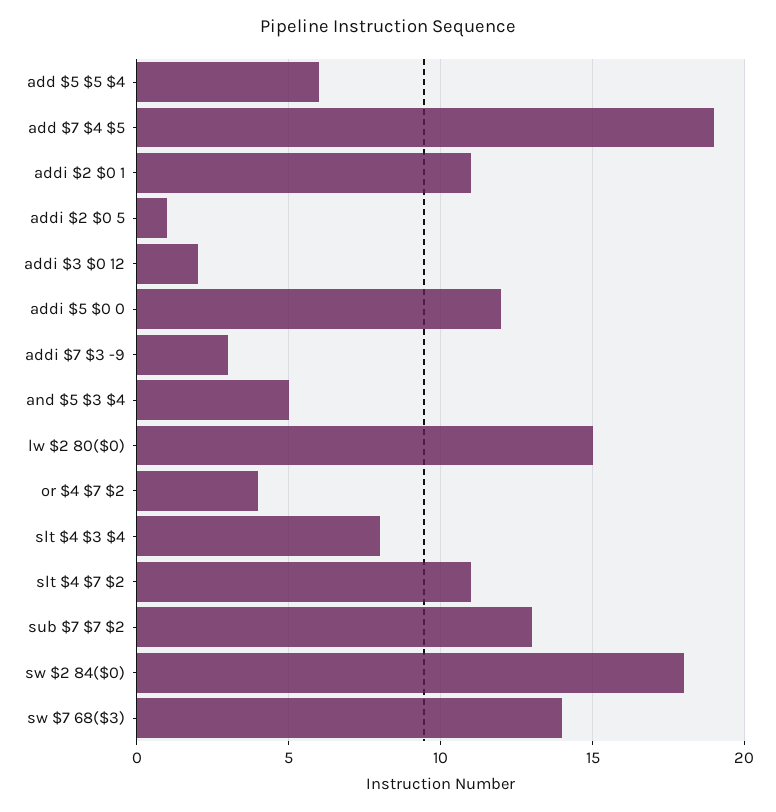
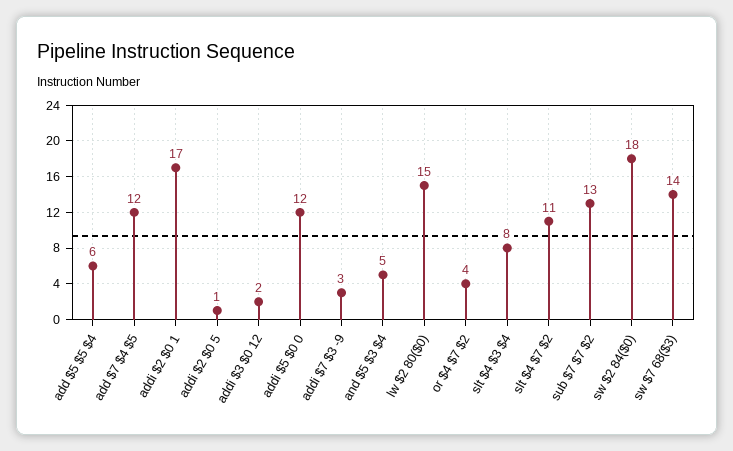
add $7 $4 $5: 19 -> 12
addi $2 $0 1: 11 -> 17

